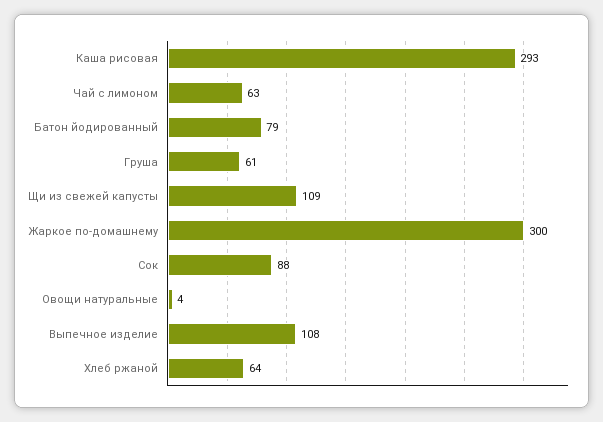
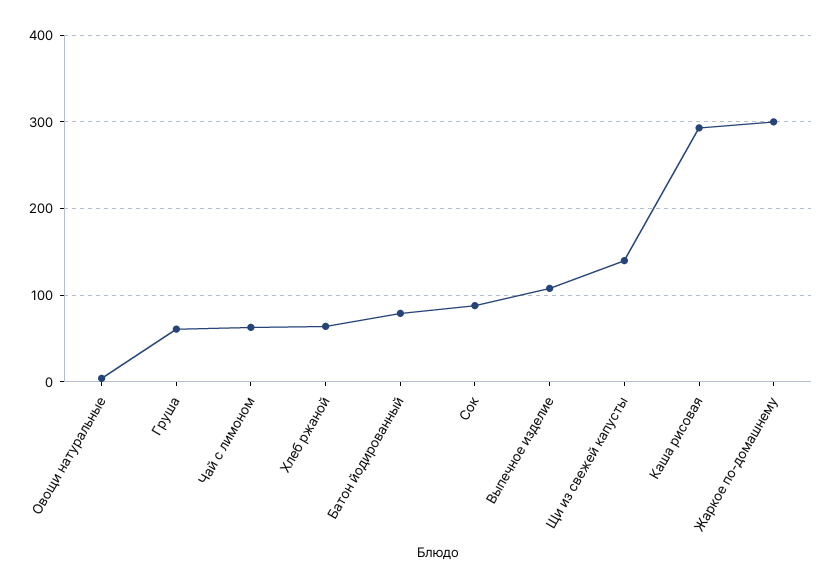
Щи из свежей капусты: 109 -> 140

